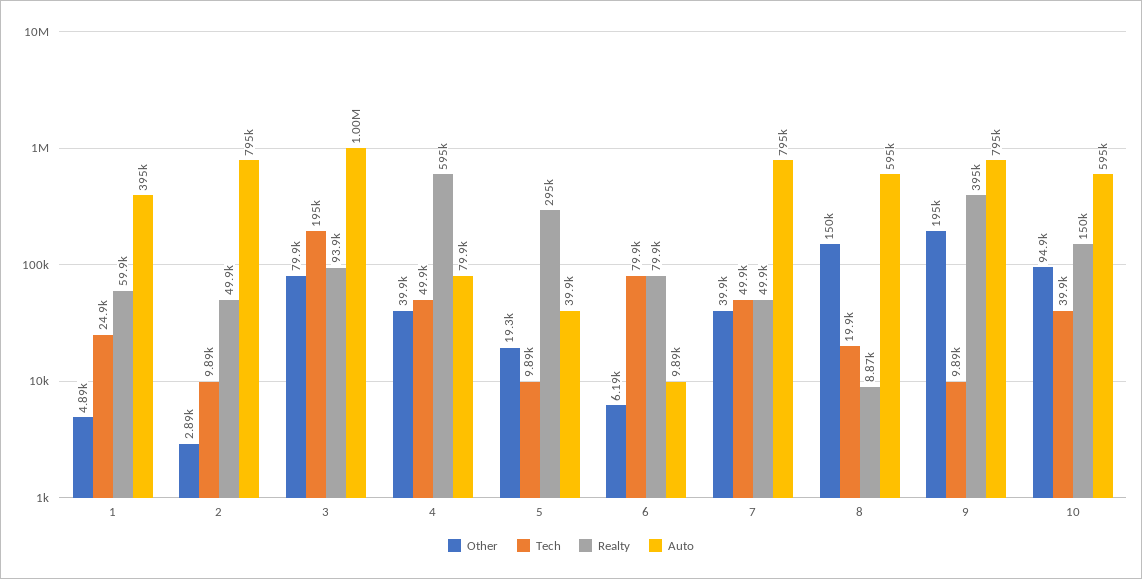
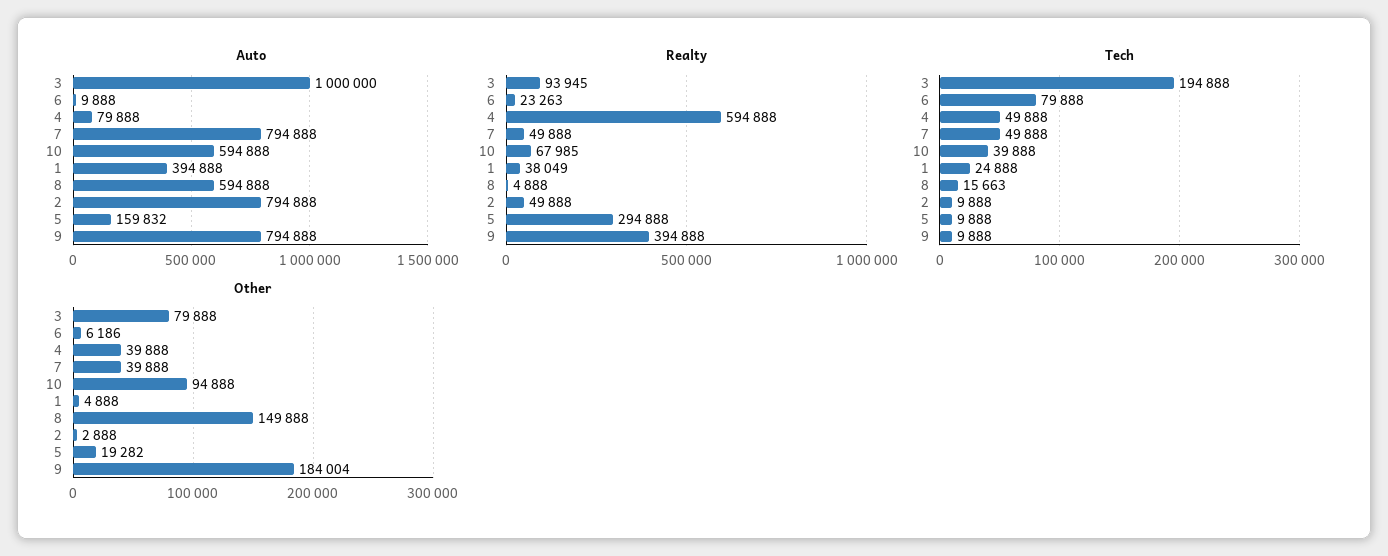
Realty, 1: 59900 -> 38049
Auto, 5: 39900 -> 159832
Realty, 6: 79900 -> 23263
Tech, 8: 19900 -> 15663
Realty, 8: 8870 -> 4888
Other, 9: 195000 -> 184004
Realty, 10: 150000 -> 67985

